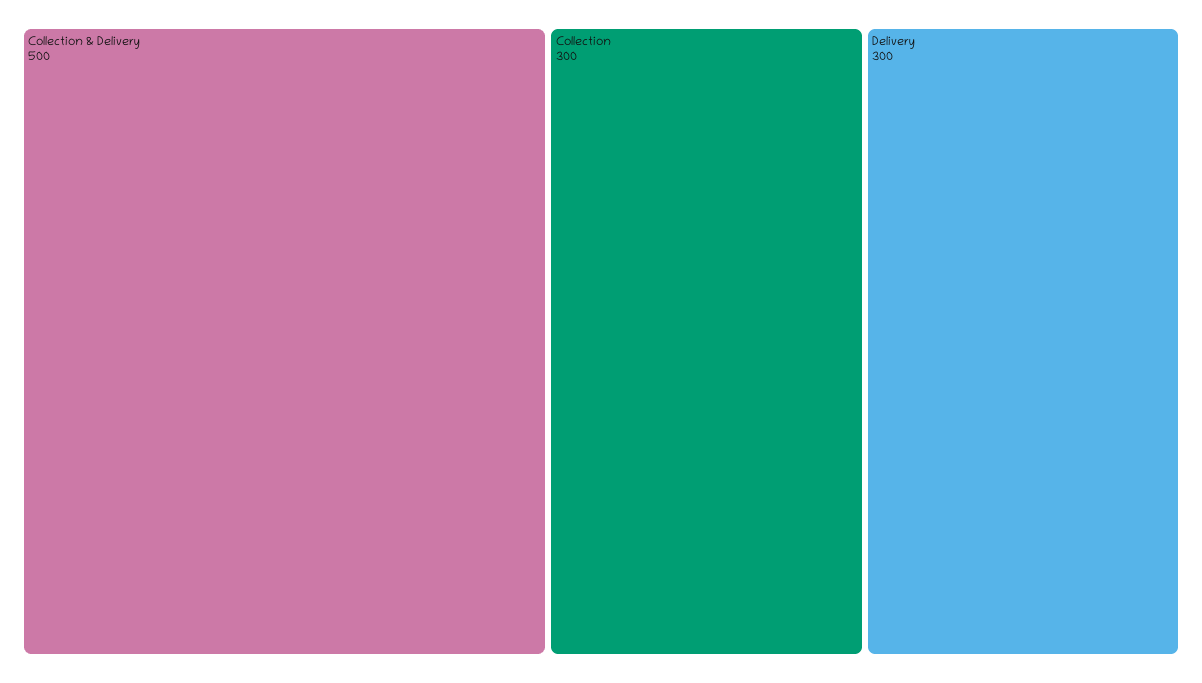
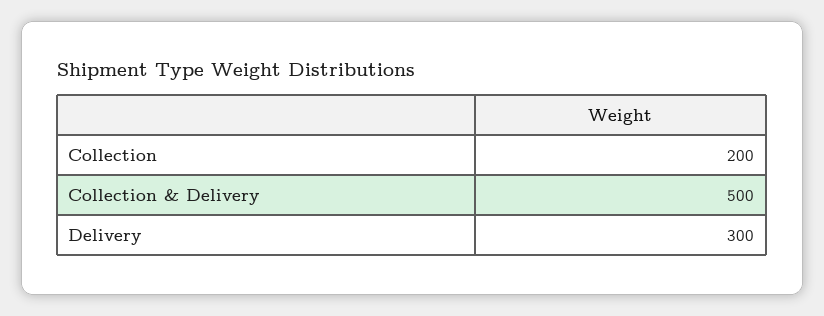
Collection: 300 -> 200

